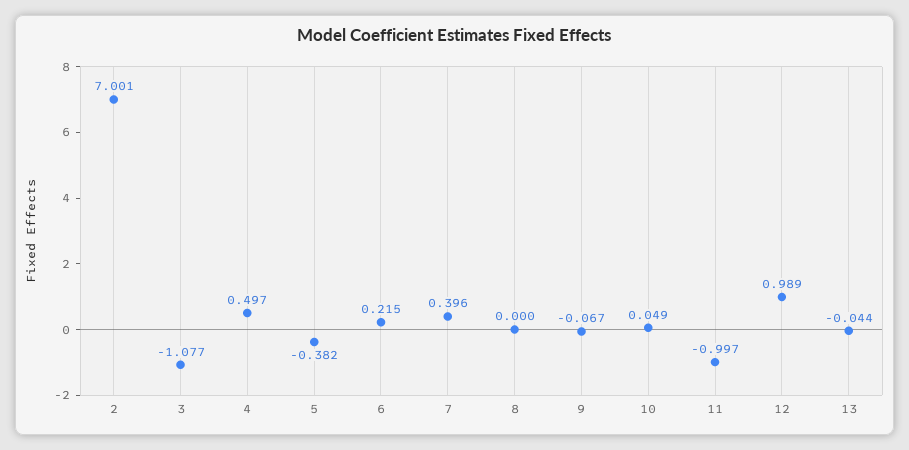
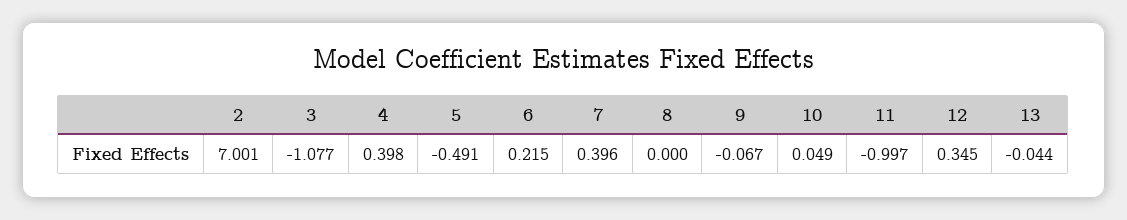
4: 0.497 -> 0.398
5: -0.382 -> -0.491
12: 0.989 -> 0.345

